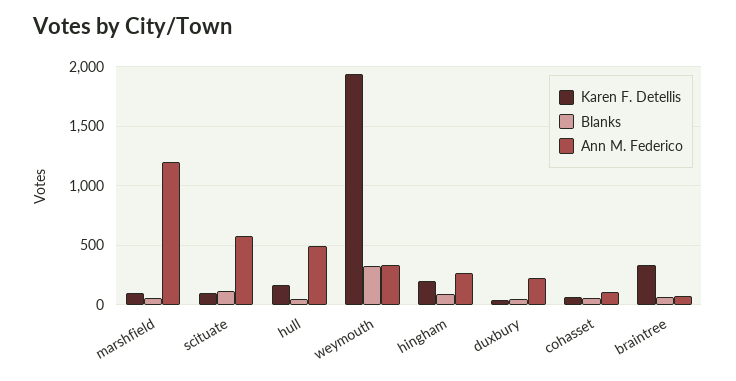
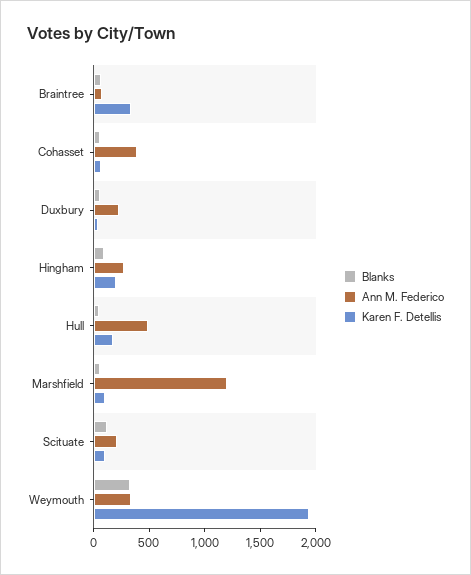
Ann M. Federico, scituate: 600 -> 200
Ann M. Federico, cohasset: 100 -> 400

